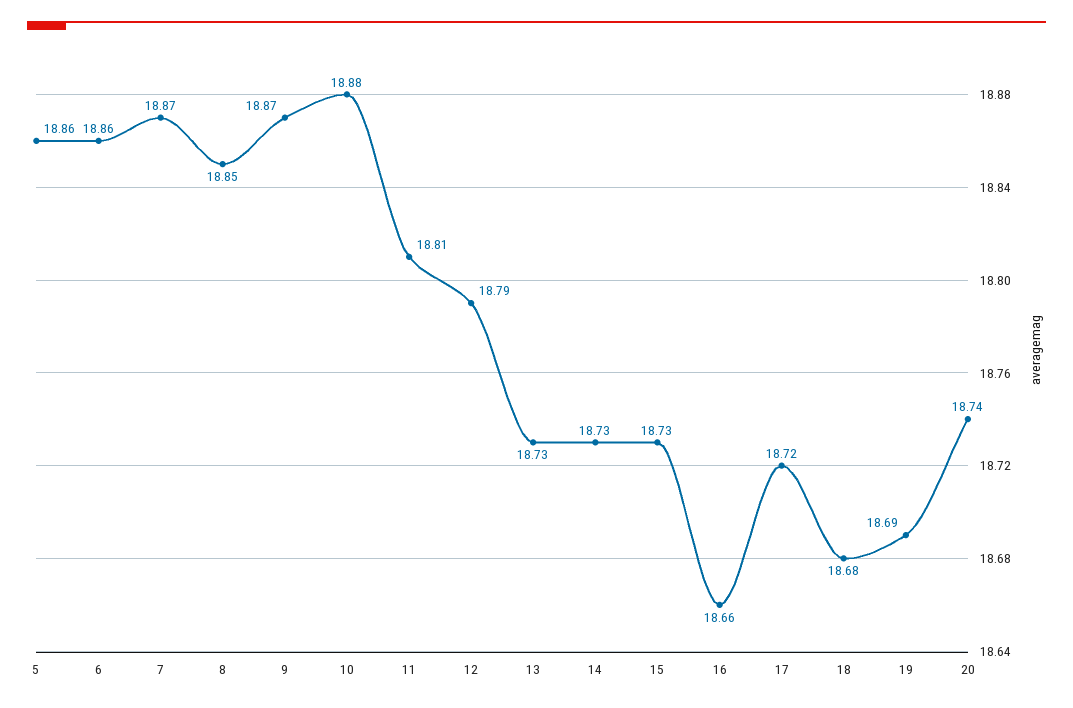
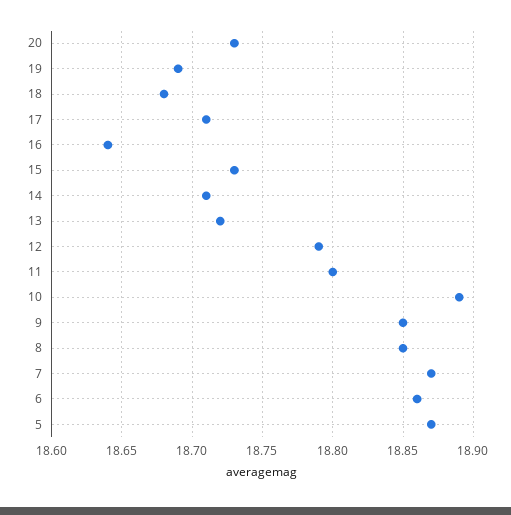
5: 18.86 -> 18.87
9: 18.87 -> 18.85
10: 18.88 -> 18.89
11: 18.81 -> 18.8
13: 18.73 -> 18.72
14: 18.73 -> 18.71
16: 18.66 -> 18.64
17: 18.72 -> 18.71
20: 18.74 -> 18.73

